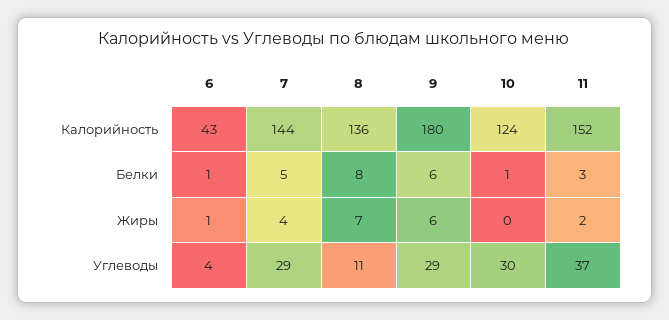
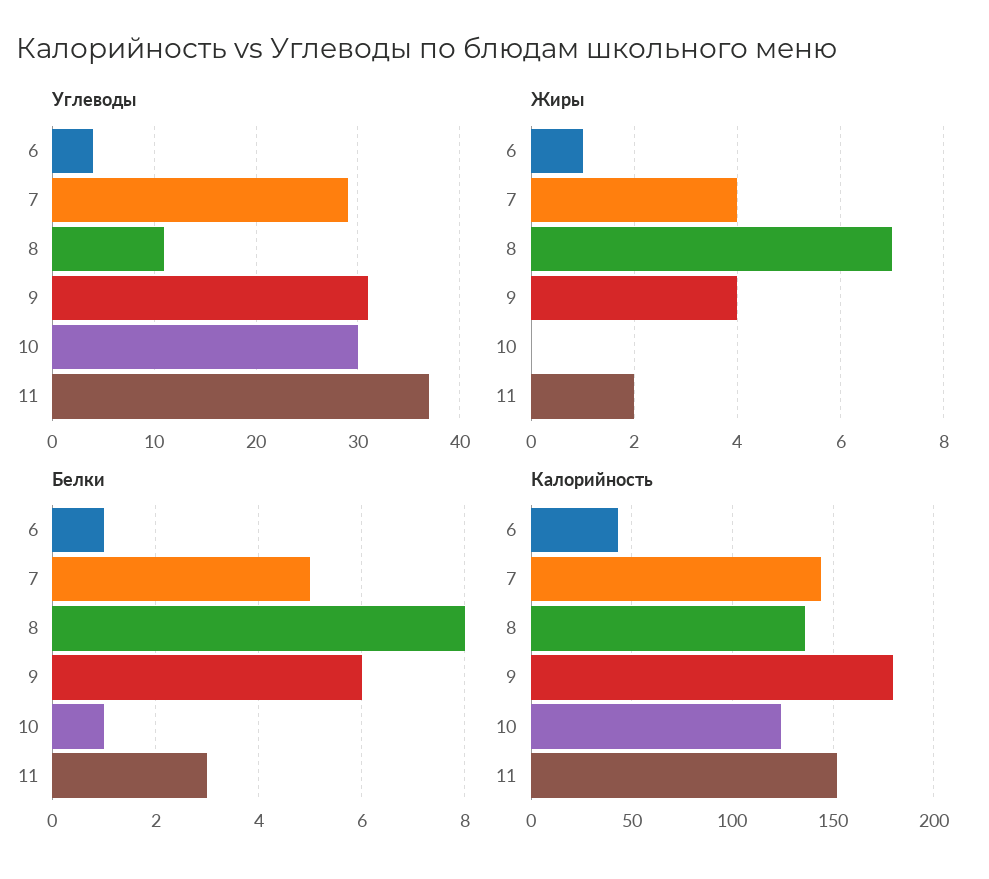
Жиры, 9: 6 -> 4
Углеводы, 9: 29 -> 31

